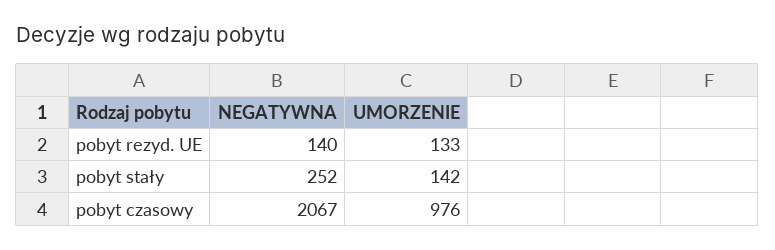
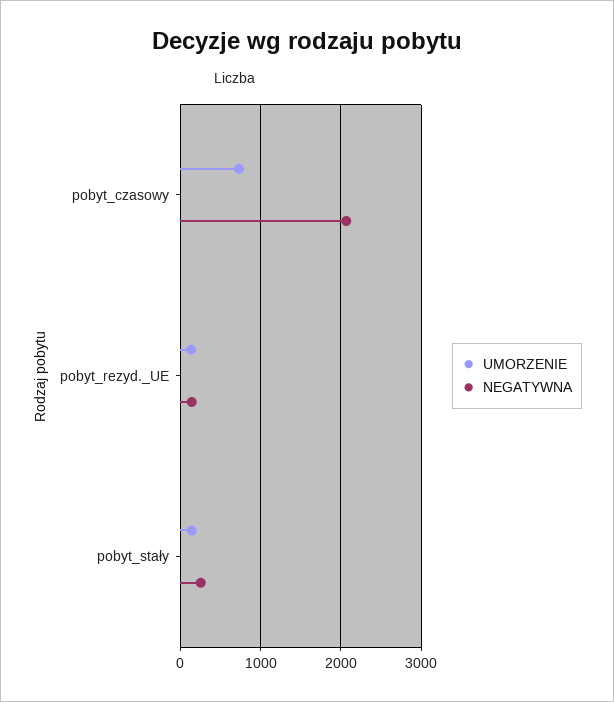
UMORZENIE, pobyt czasowy: 976 -> 700

